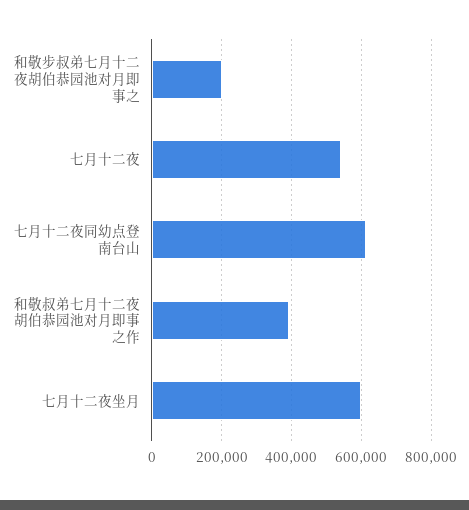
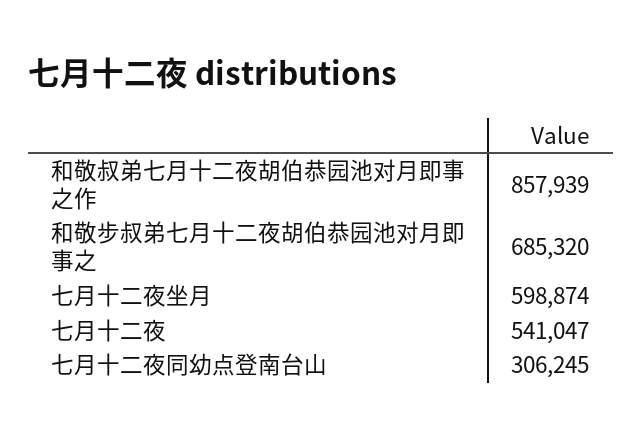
和敬步叔弟七月十二夜胡伯恭园池对月即事之: 200000 -> 685320
七月十二夜同幼点登南台山: 620000 -> 306245
和敬叔弟七月十二夜胡伯恭园池对月即事之作: 400000 -> 857939

